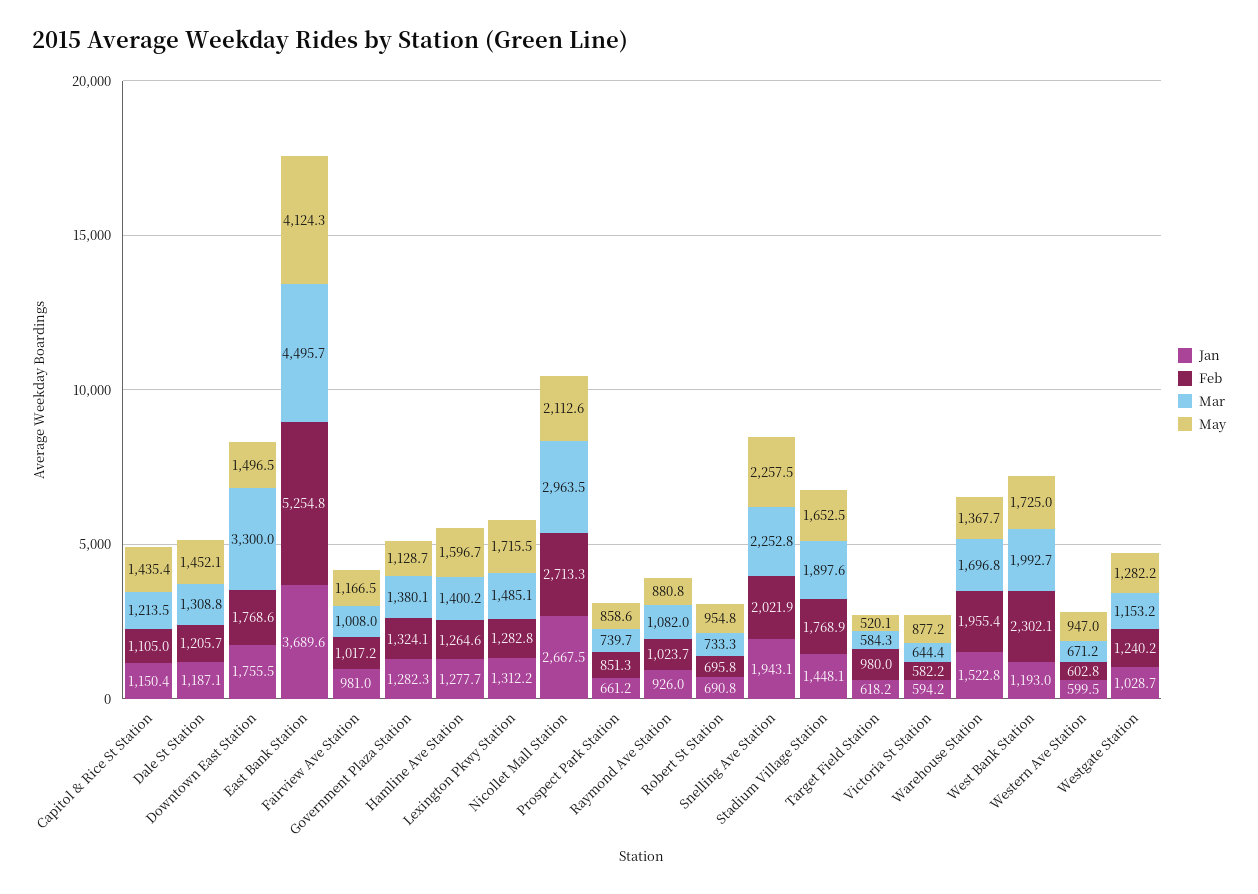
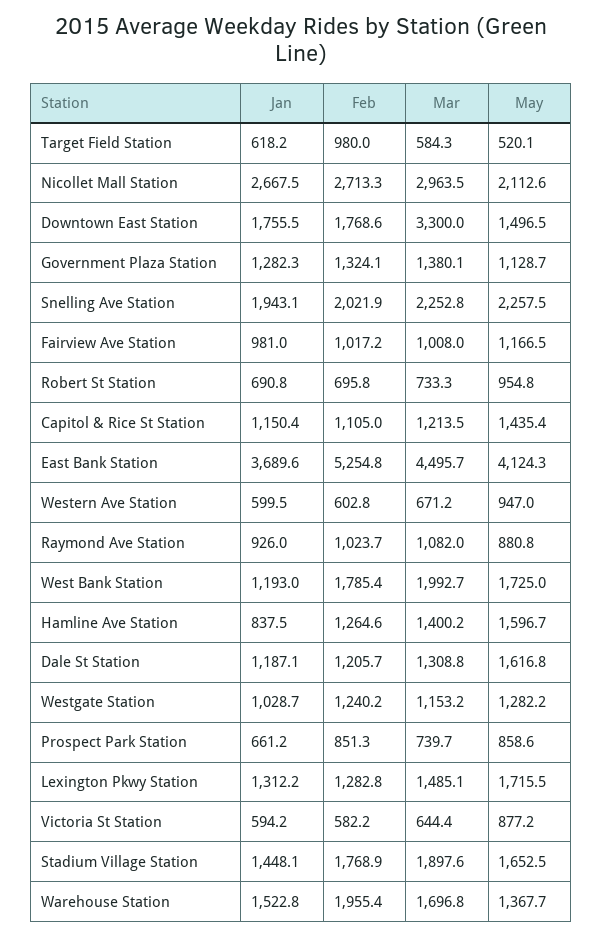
May, Dale St Station: 1452.1 -> 1616.8
Jan, Hamline Ave Station: 1277.7 -> 837.5
Feb, West Bank Station: 2302.1 -> 1785.4

